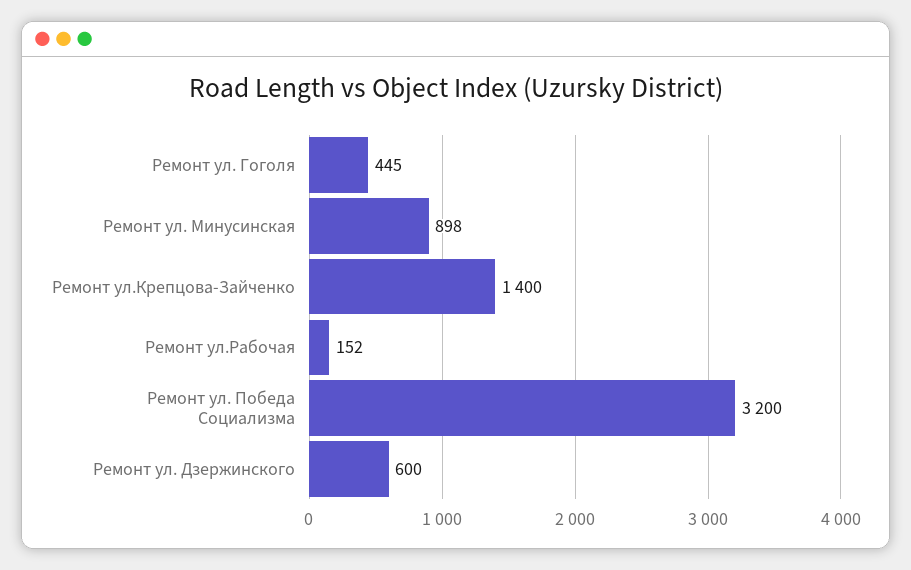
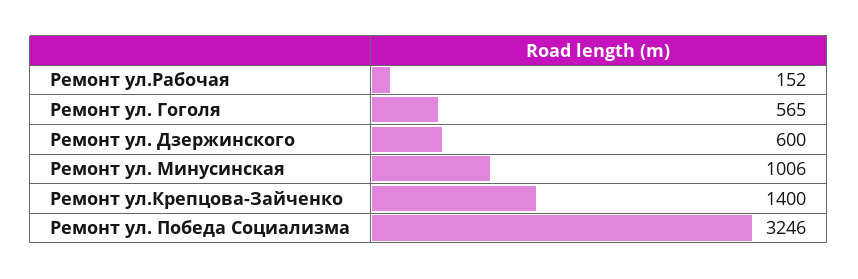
Ремонт ул. Гоголя: 445 -> 565
Ремонт ул. Минусинская: 898 -> 1006
Ремонт ул. Победа Социализма: 3200 -> 3246

